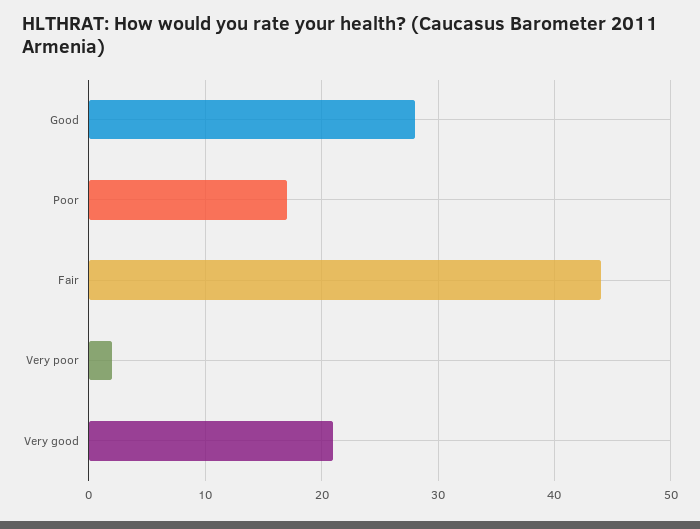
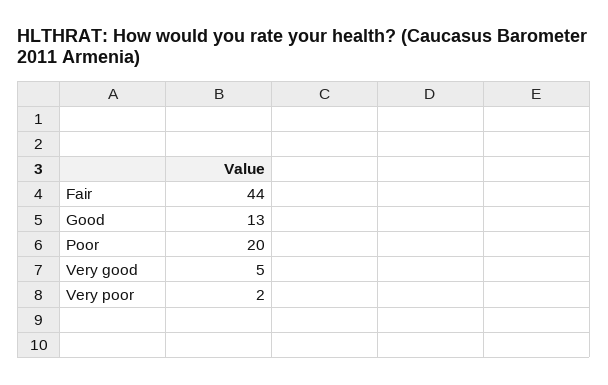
Good: 28 -> 13
Poor: 17 -> 20
Very good: 21 -> 5

